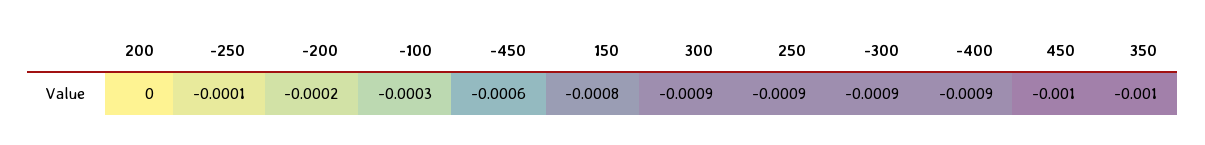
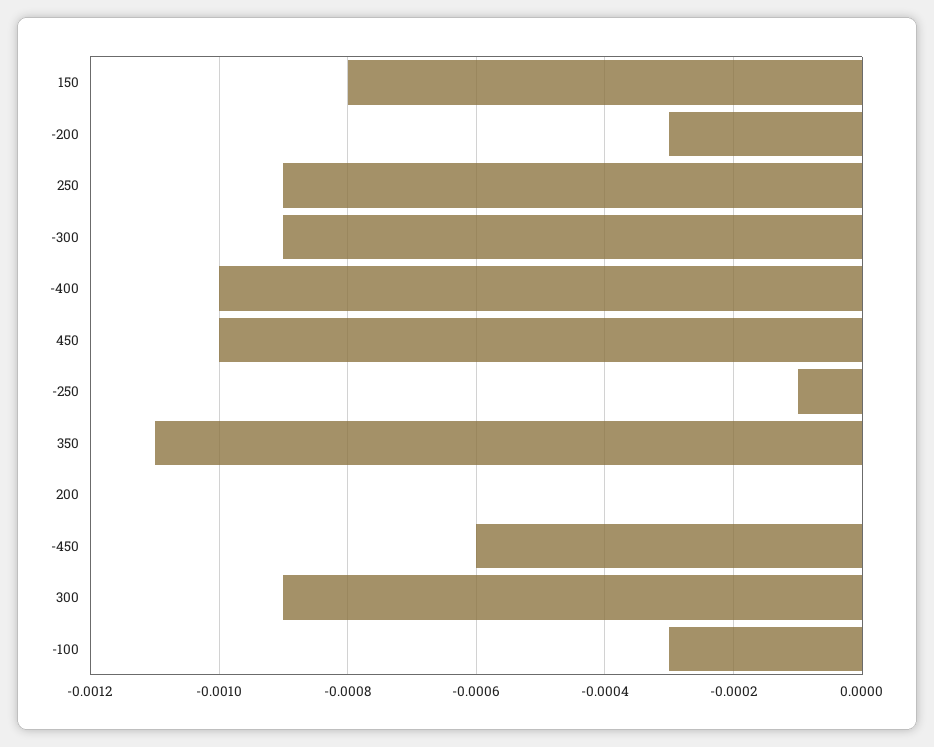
-200: -0.0002 -> -0.0003
-400: -0.0009 -> -0.001
350: -0.001 -> -0.0011

